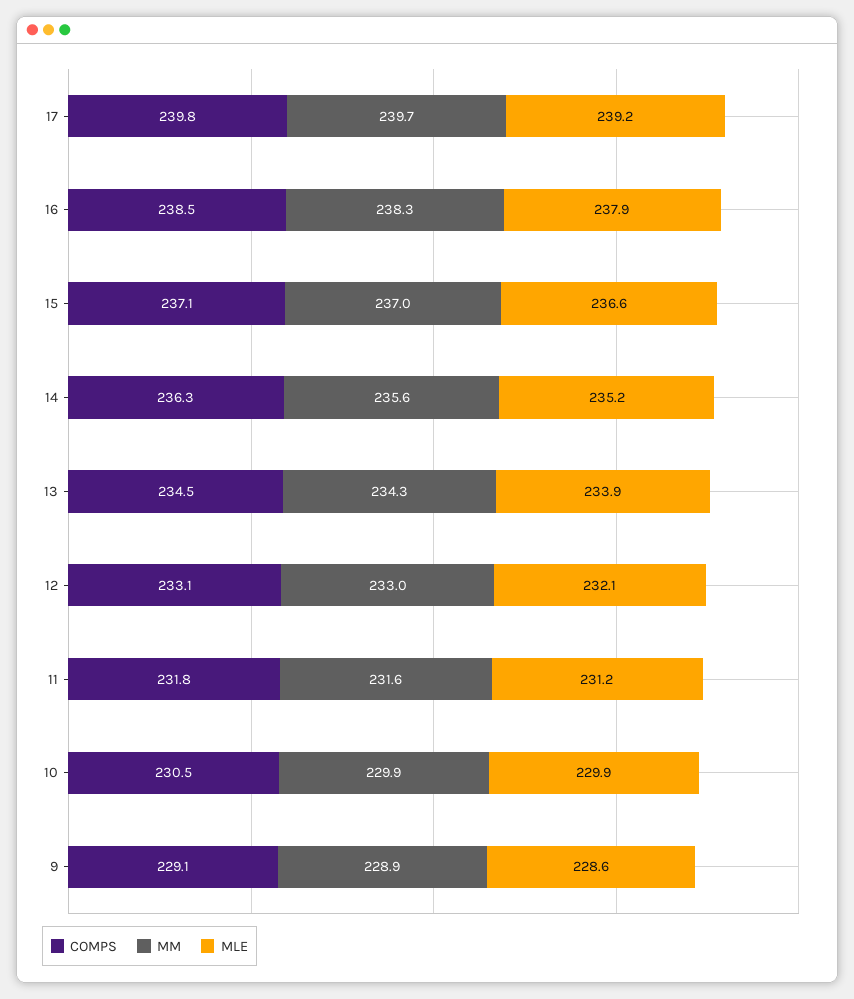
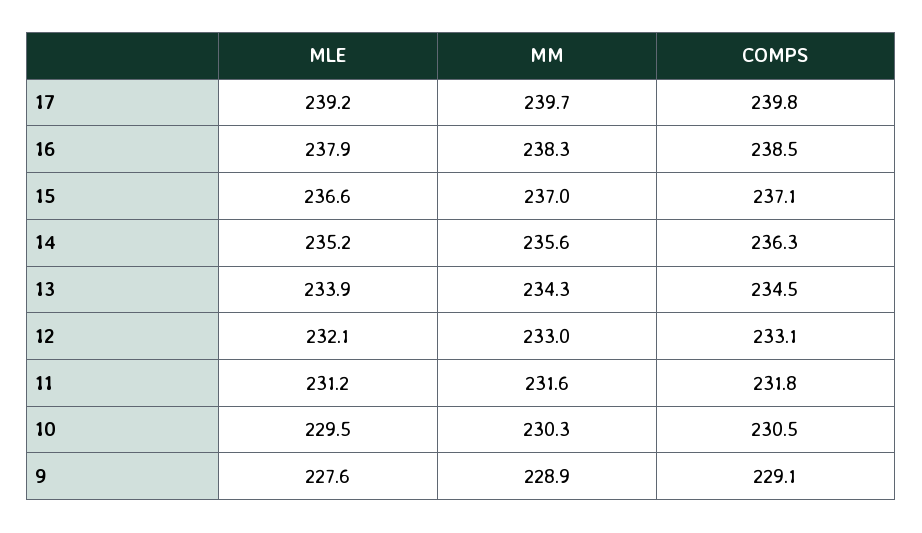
MM, 10: 229.9 -> 230.3
MLE, 10: 229.9 -> 229.5
MLE, 9: 228.6 -> 227.6

